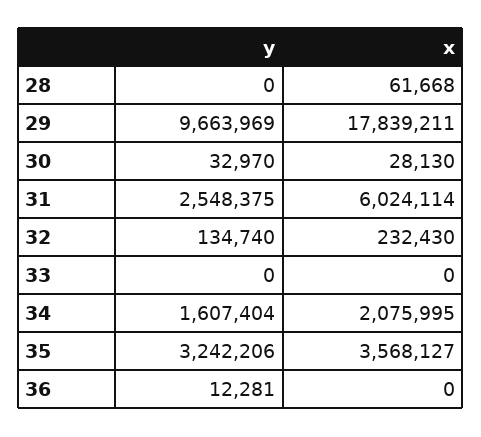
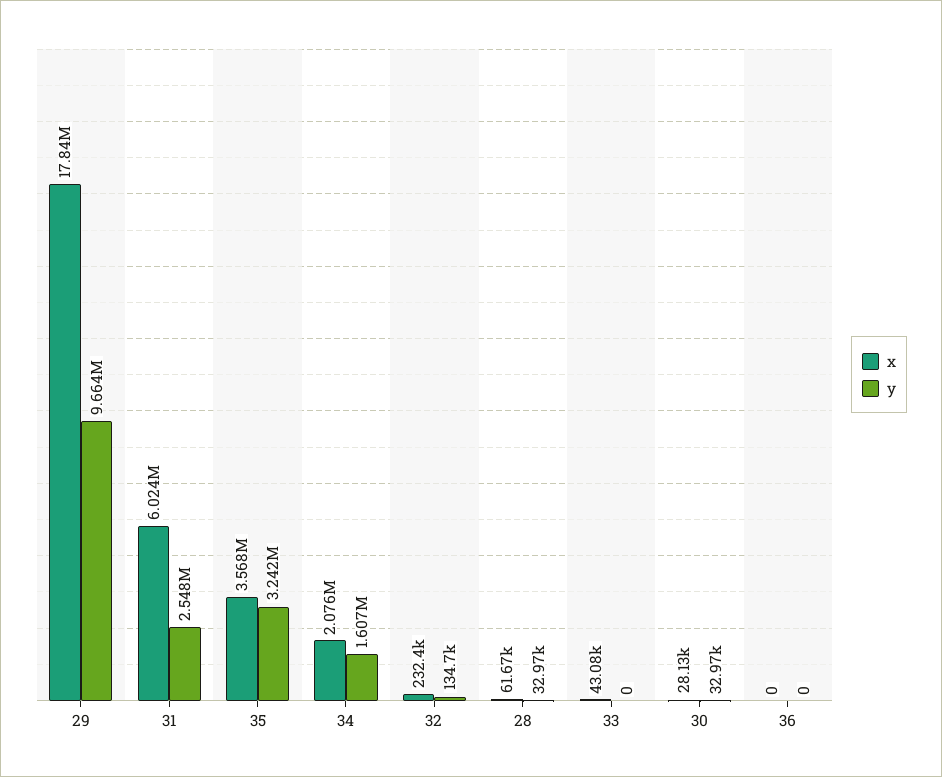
y, 28: 0 -> 32970
x, 33: 0 -> 43080
y, 36: 12281 -> 0

